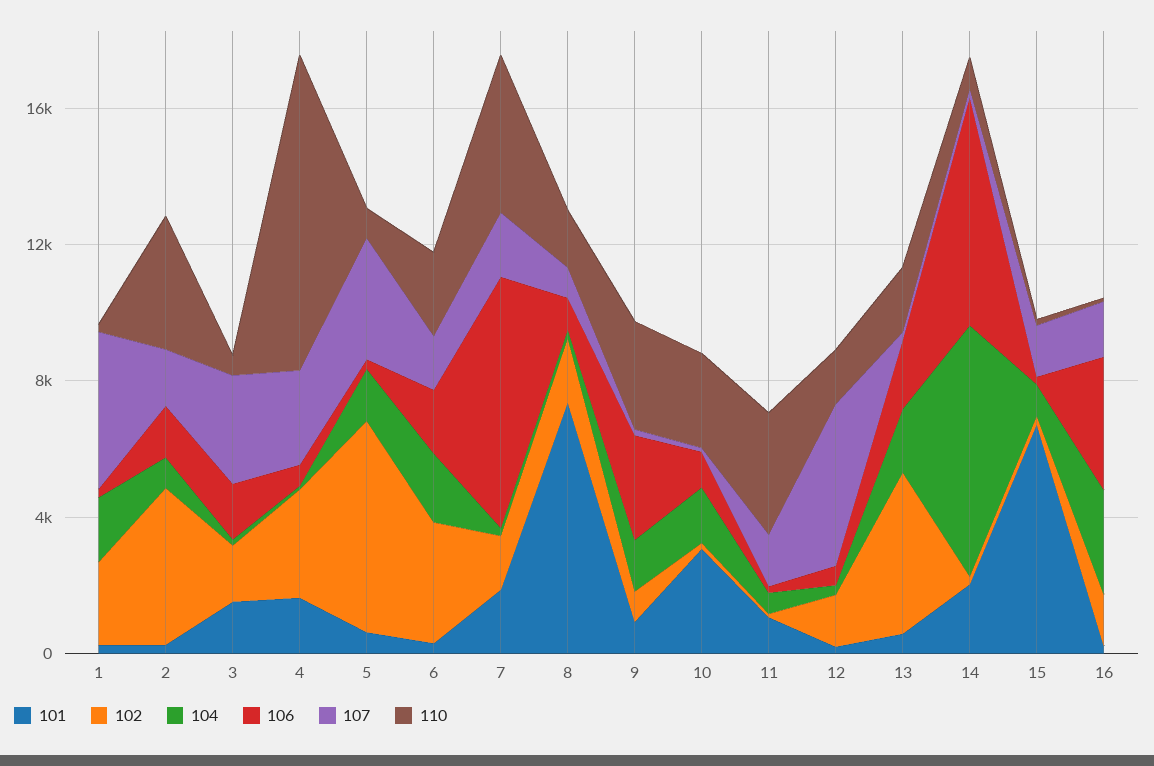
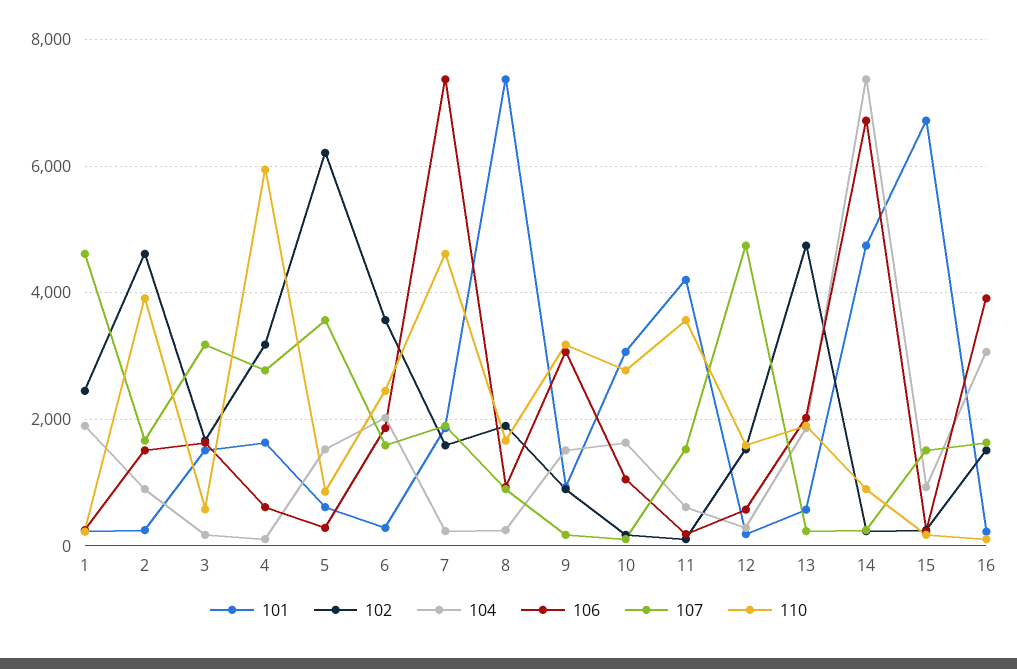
110, 4: 9000 -> 6000
101, 11: 1000 -> 4200
101, 14: 2000 -> 4800

